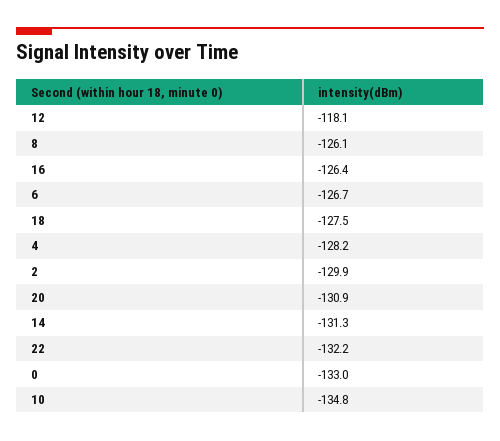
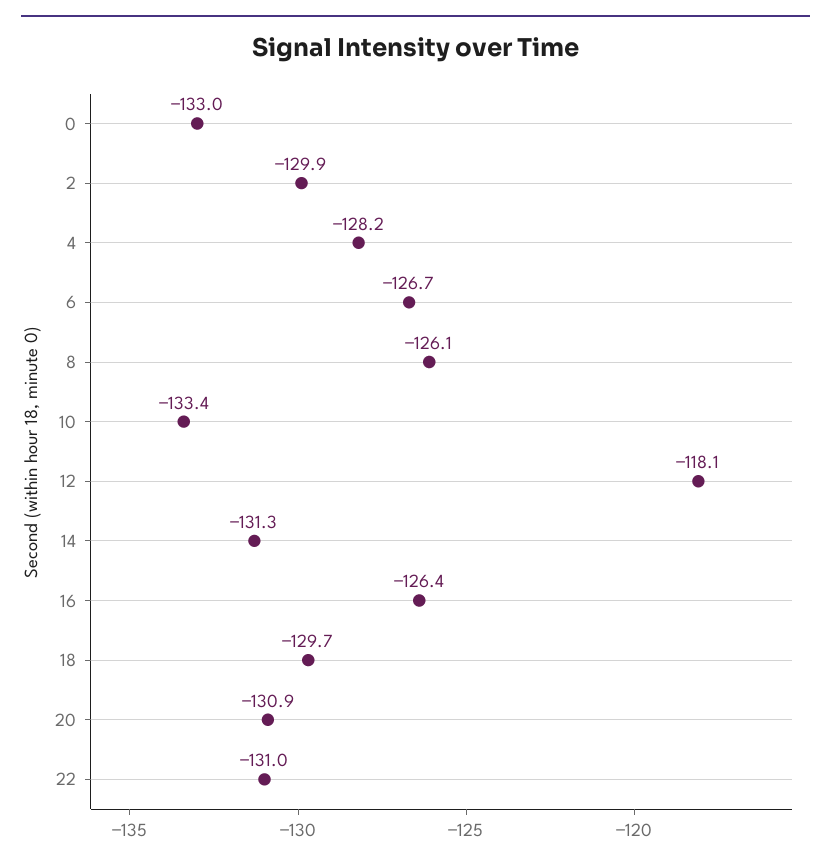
18: -127.5 -> -129.7
22: -132.2 -> -131
10: -134.8 -> -133.4

